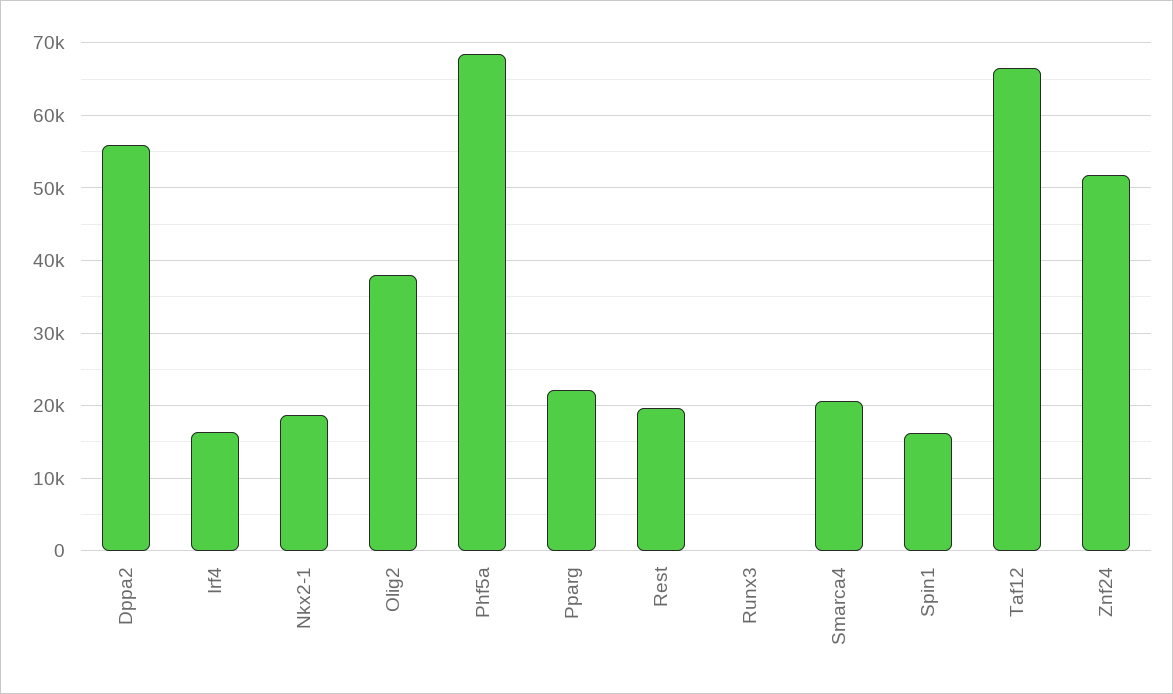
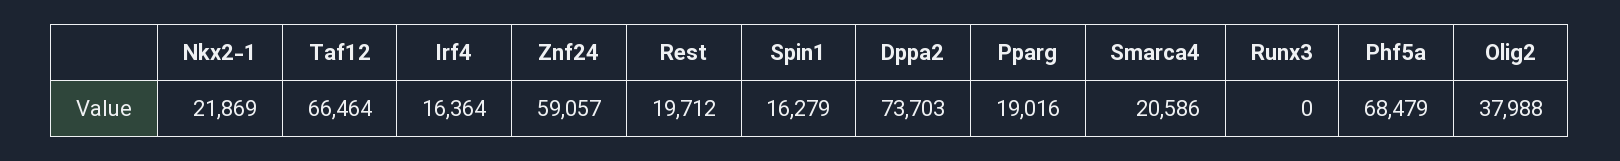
Dppa2: 56000 -> 73703
Nkx2-1: 19000 -> 21869
Pparg: 22000 -> 19016
Znf24: 52000 -> 59057

